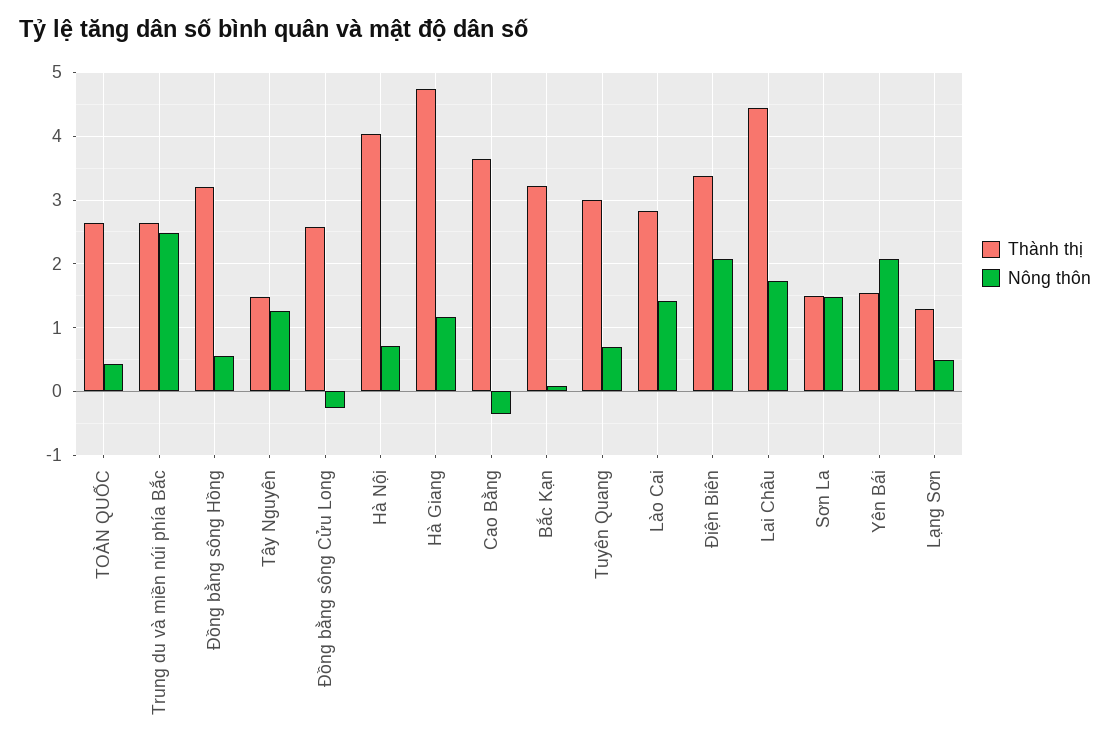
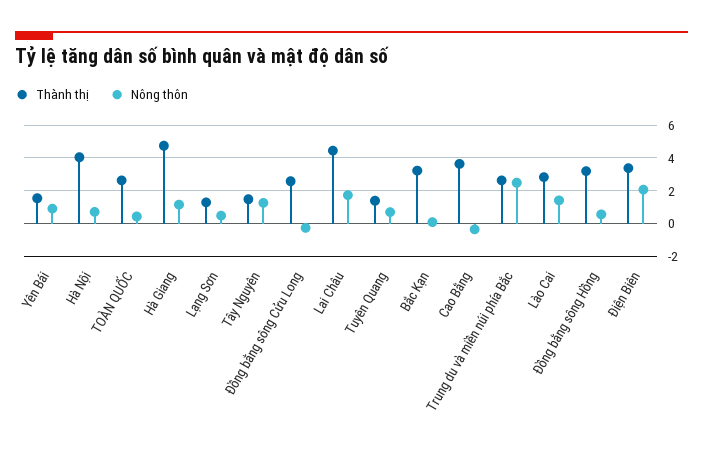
Thành thị, Tuyên Quang: 3 -> 1.5
Thành thị, Sơn La: 1.5 -> none
Nông thôn, Sơn La: 1.5 -> none
Nông thôn, Yên Bái: 2.1 -> 1

